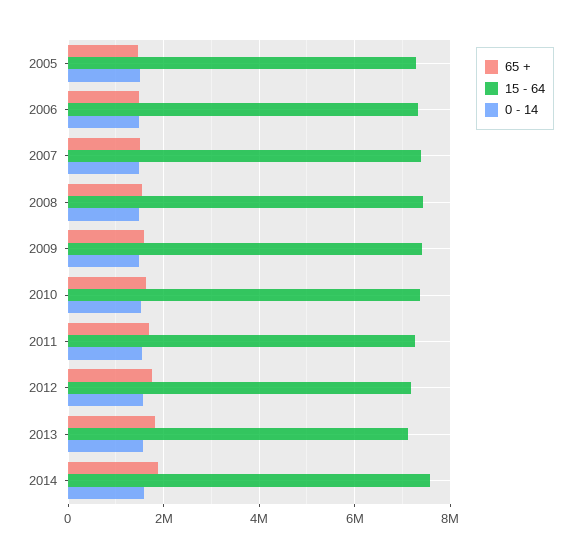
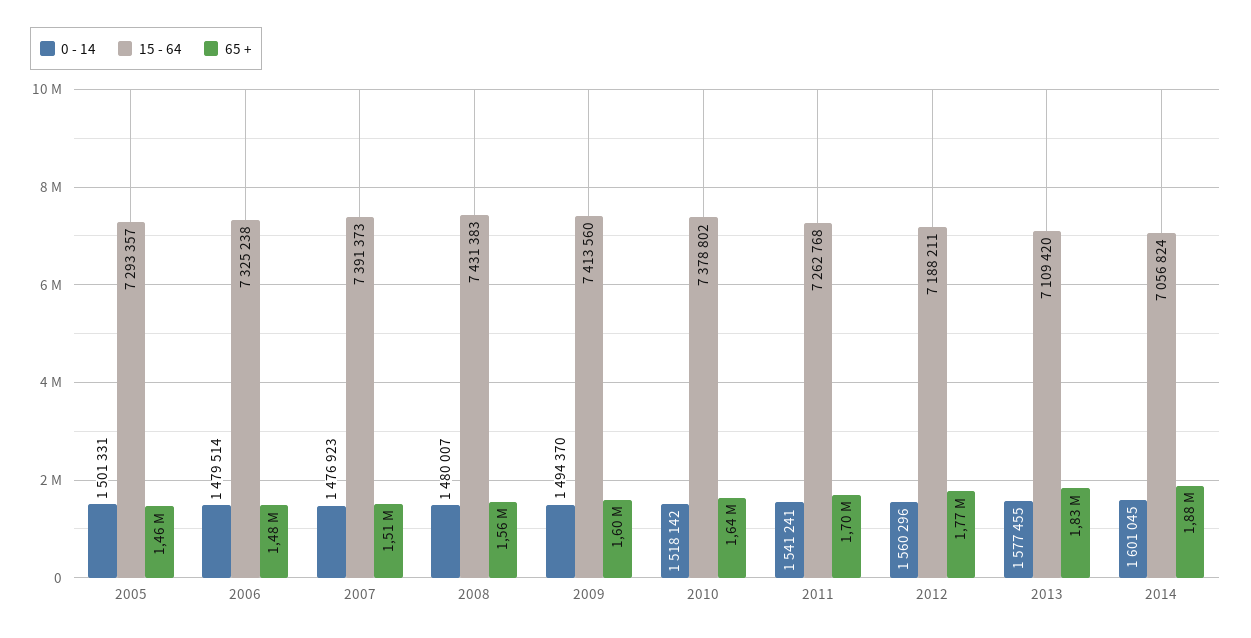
15 - 64, 2014: 7600000 -> 7056824

